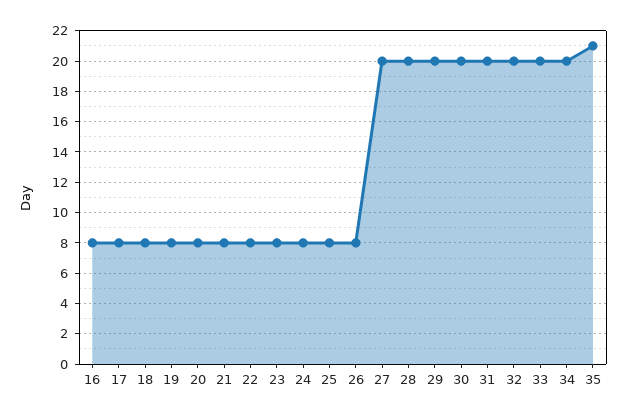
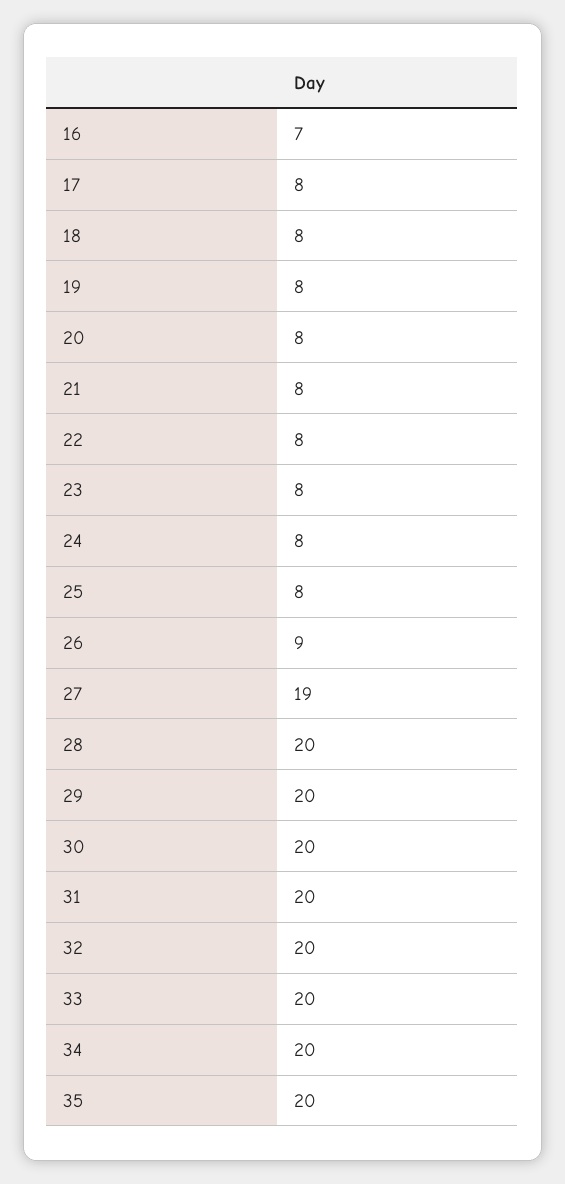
16: 8 -> 7
26: 8 -> 9
27: 20 -> 19
35: 21 -> 20

